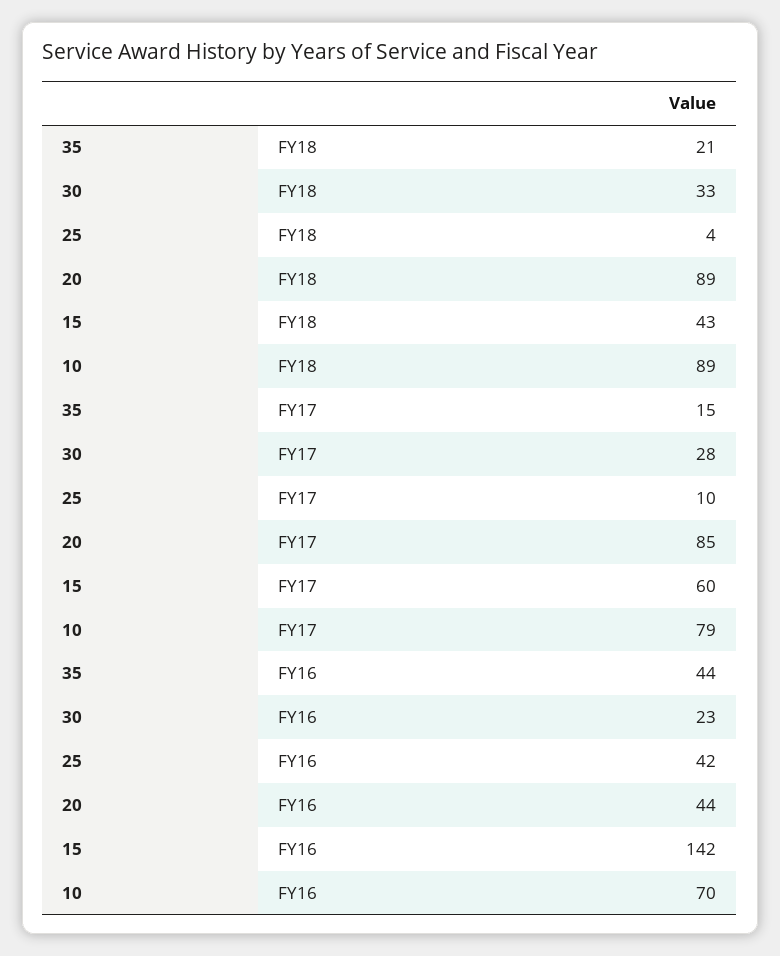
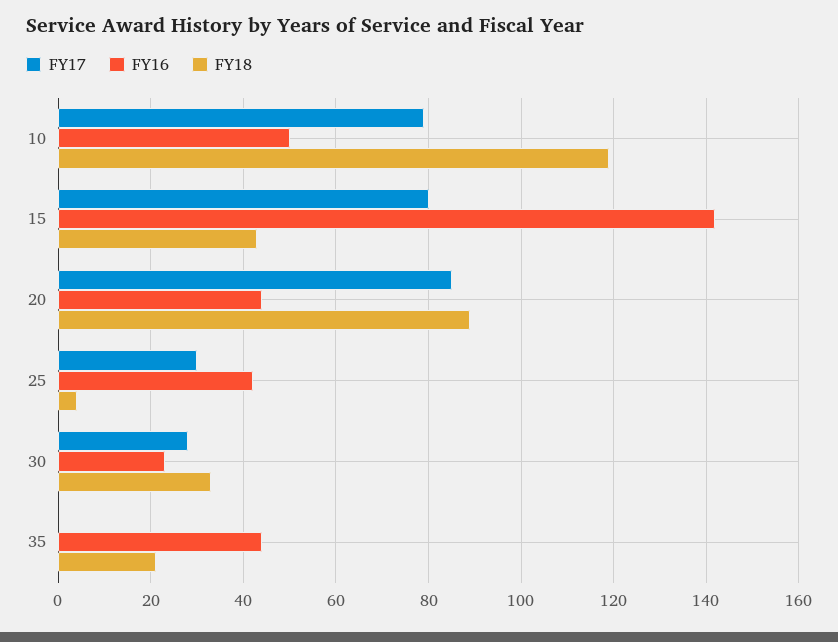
FY18, 10: 89 -> 120
FY17, 35: 15 -> 0
FY17, 25: 10 -> 30
FY17, 15: 60 -> 80
FY16, 10: 70 -> 50

